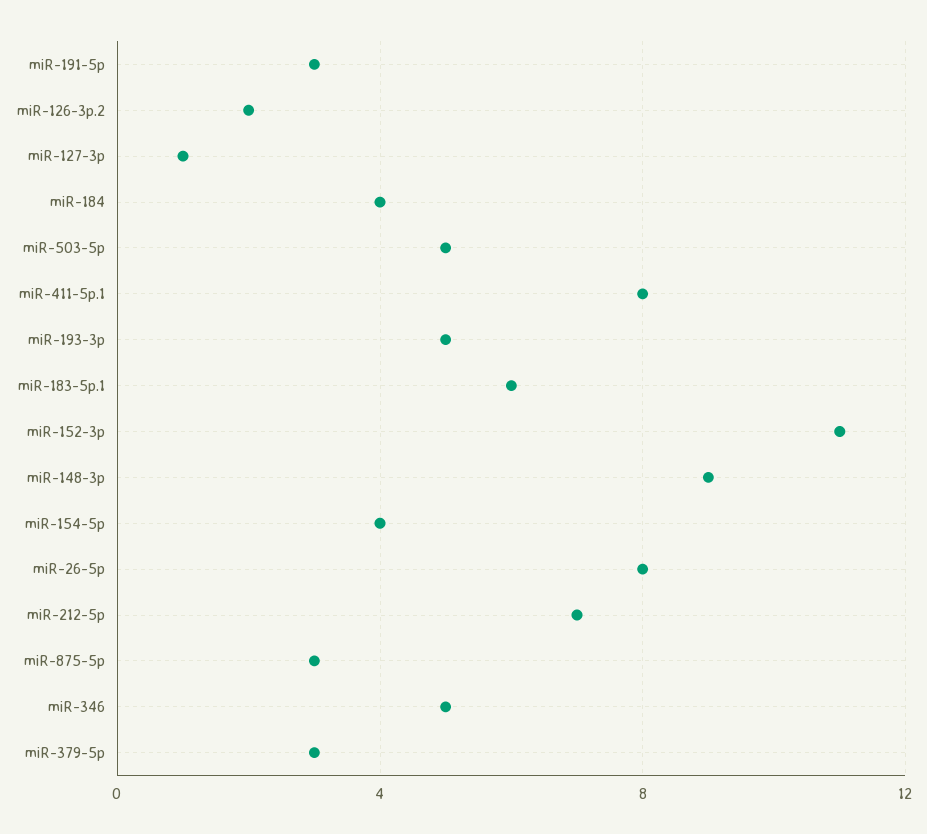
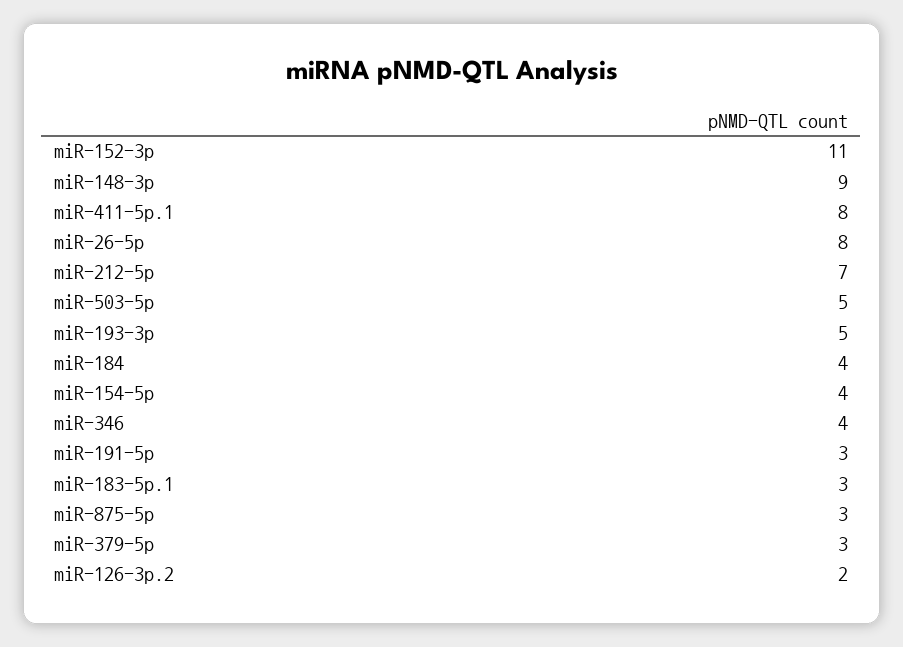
miR-127-3p: 1 -> none
miR-183-5p.1: 6 -> 3
miR-346: 5 -> 4

